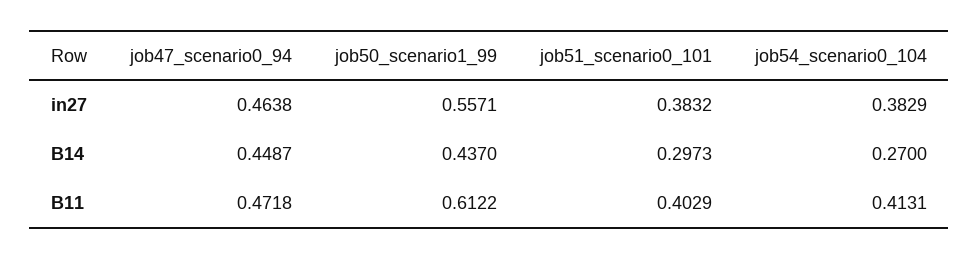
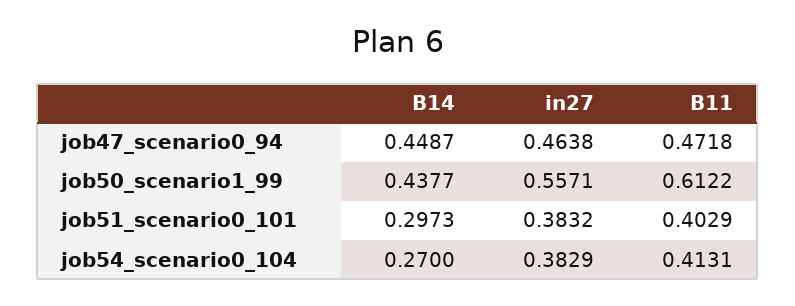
job50_scenario1_99, B14: 0.437 -> 0.4377

